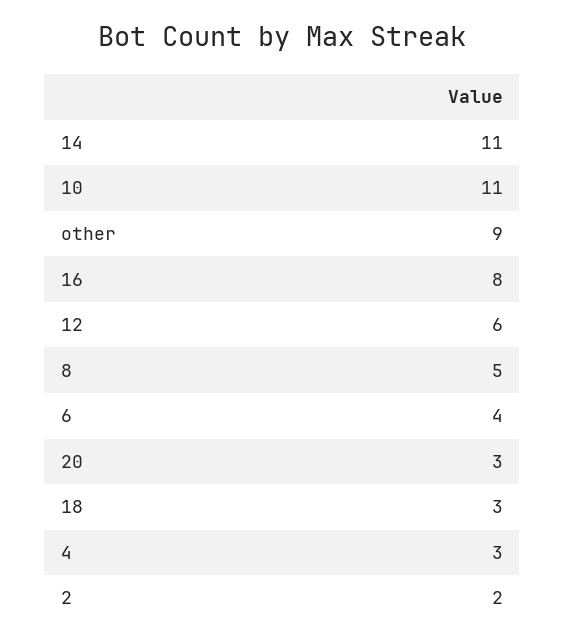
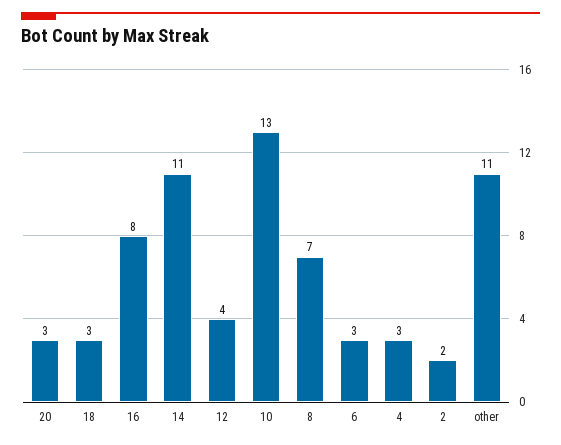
10: 11 -> 13
other: 9 -> 11
12: 6 -> 4
8: 5 -> 7
6: 4 -> 3

